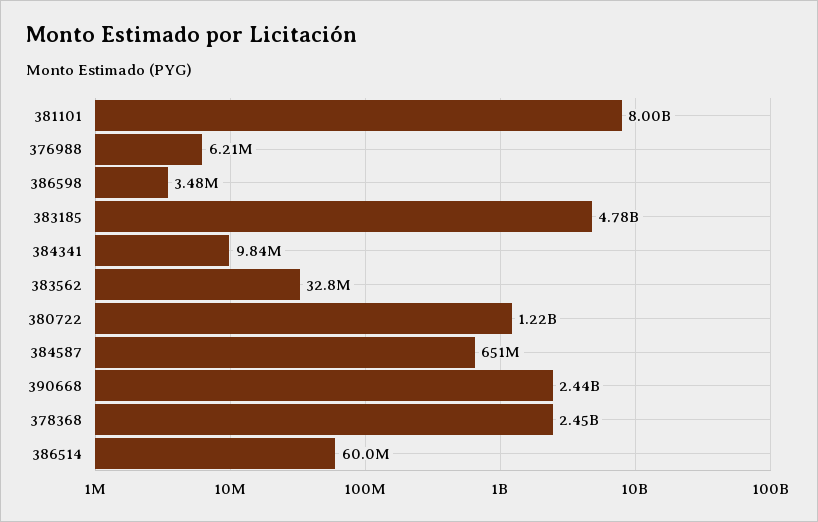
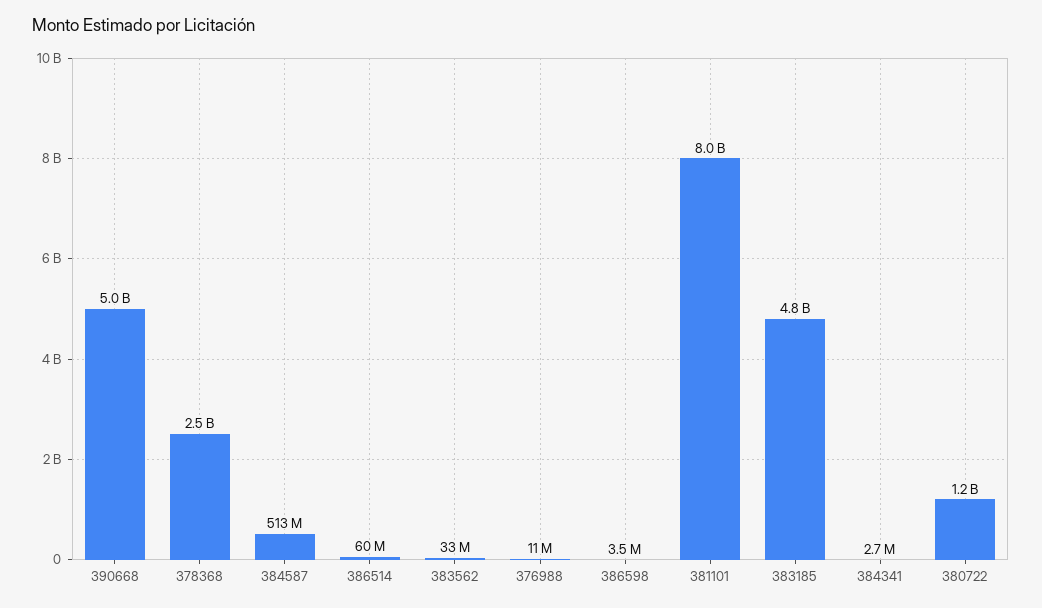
376988: 6210000 -> 11000000
384341: 9840000 -> 2700000
384587: 651000000 -> 513000000
390668: 2440000000 -> 5000000000

